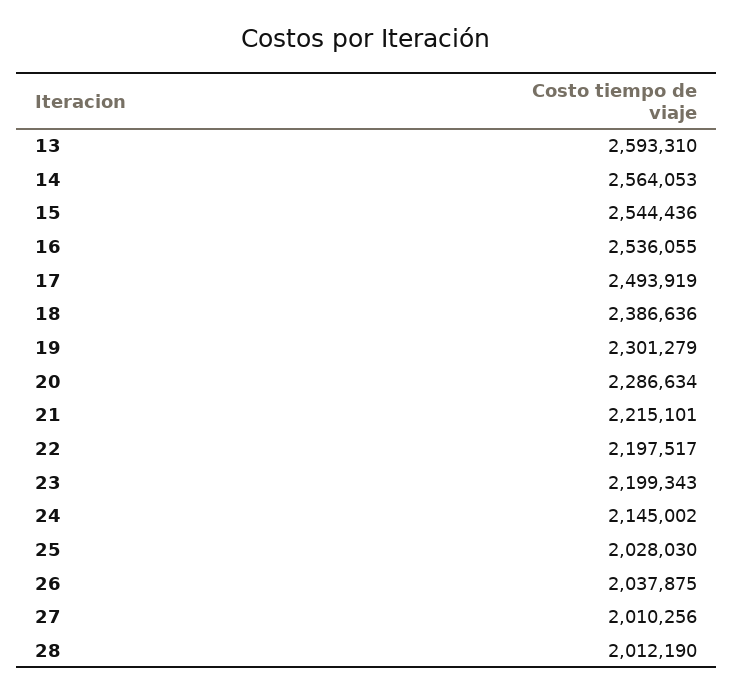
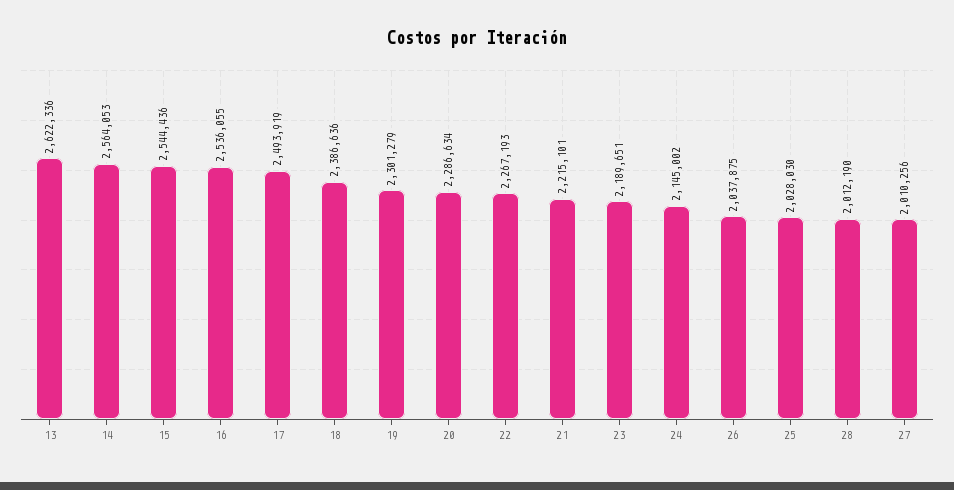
13: 2593310 -> 2622336
22: 2197517 -> 2267193
23: 2199343 -> 2189651

